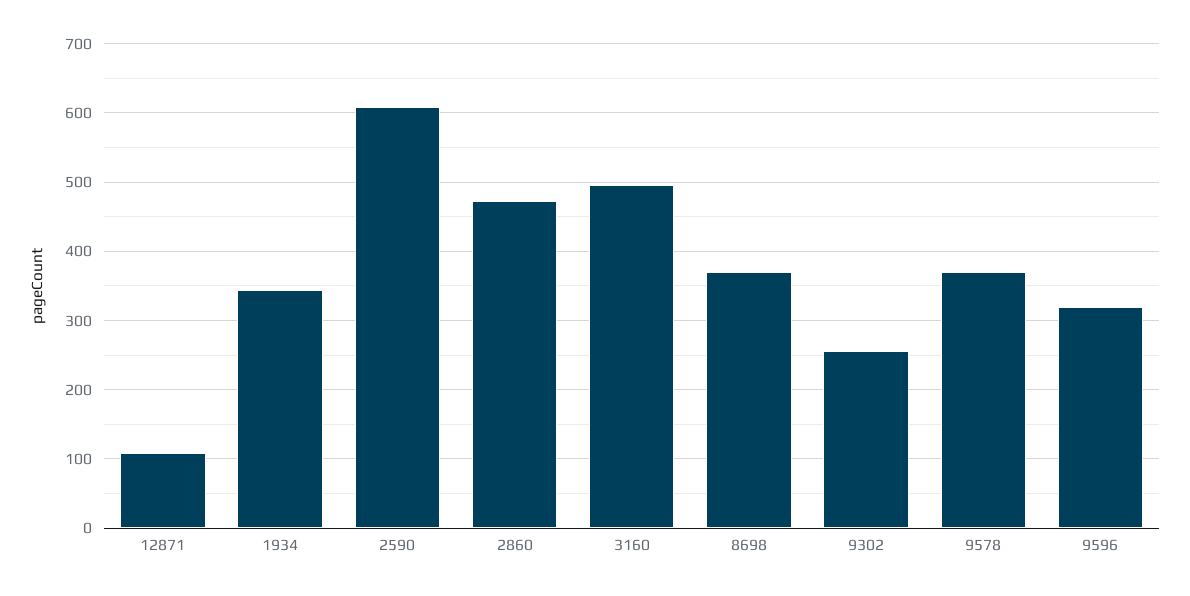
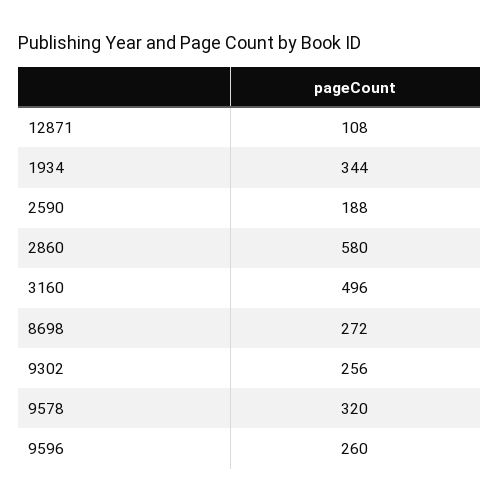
2590: 610 -> 188
2860: 470 -> 580
8698: 370 -> 272
9578: 370 -> 320
9596: 320 -> 260

